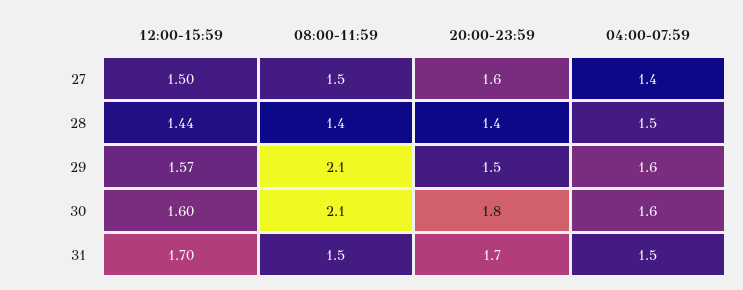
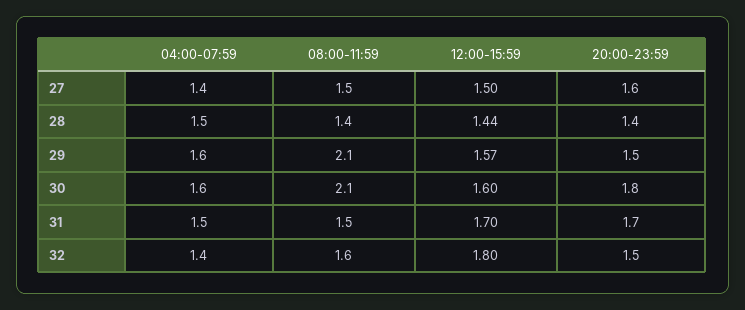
04:00-07:59, 32: none -> 1.4
08:00-11:59, 32: none -> 1.6
12:00-15:59, 32: none -> 1.8
20:00-23:59, 32: none -> 1.5

